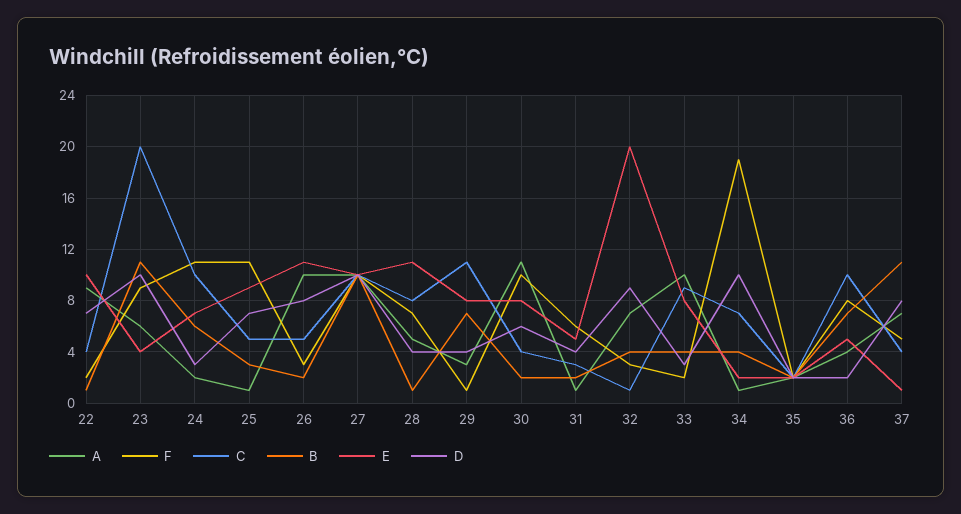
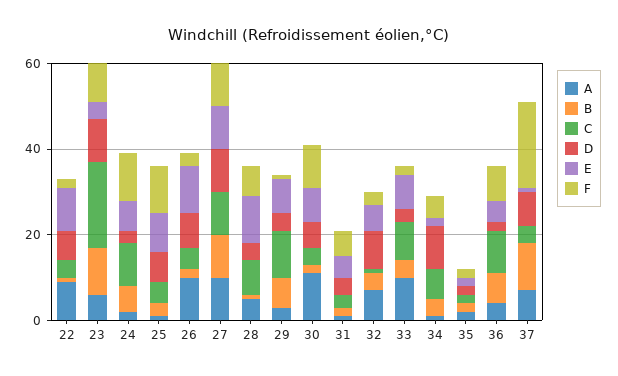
E, 32: 20 -> 5
F, 34: 19 -> 5
F, 37: 5 -> 20

